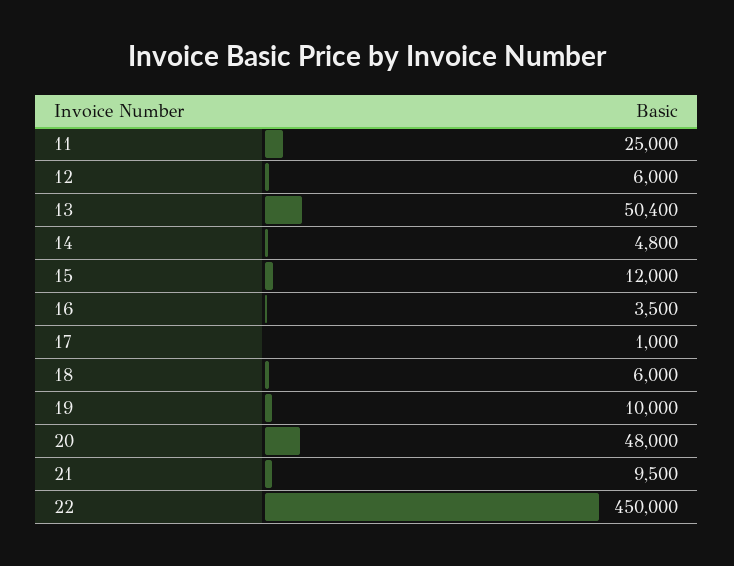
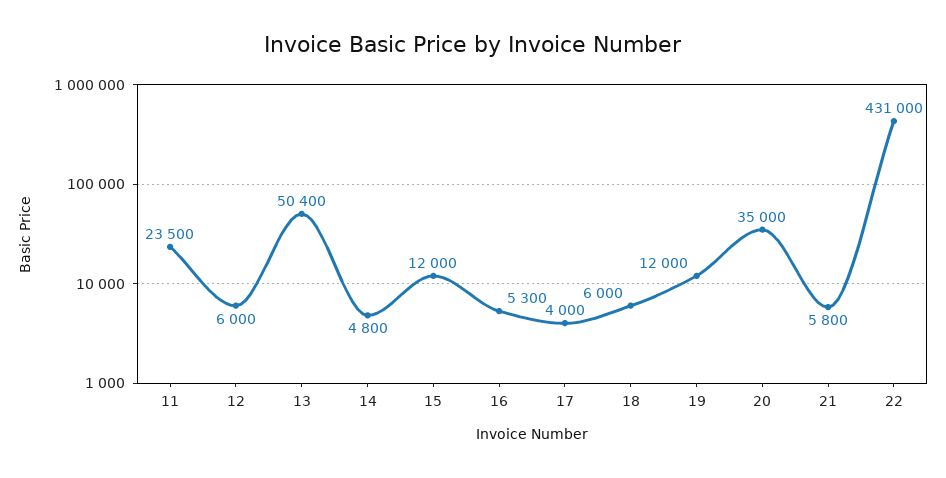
11: 25000 -> 23500
16: 3500 -> 5300
17: 1000 -> 4000
19: 10000 -> 12000
20: 48000 -> 35000
21: 9500 -> 5800
22: 450000 -> 431000

